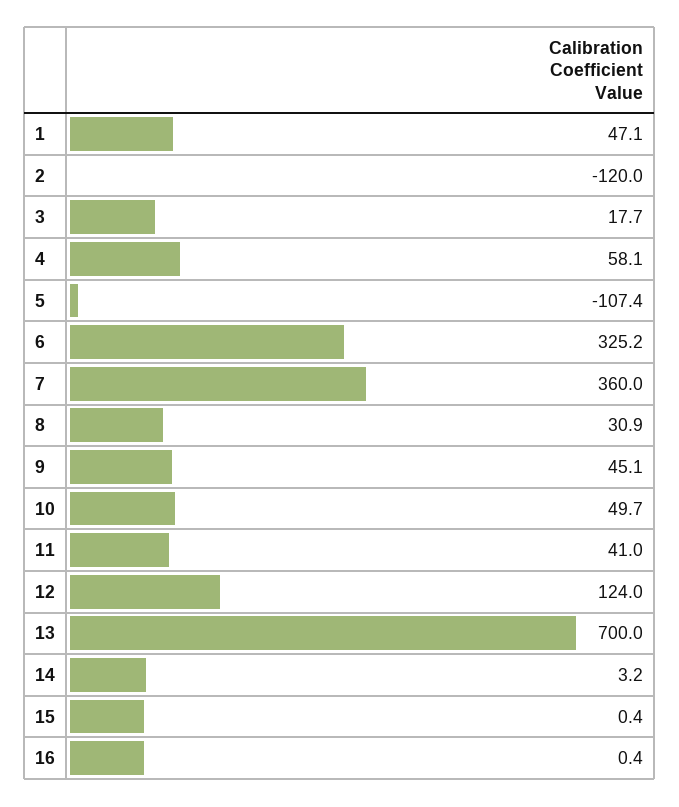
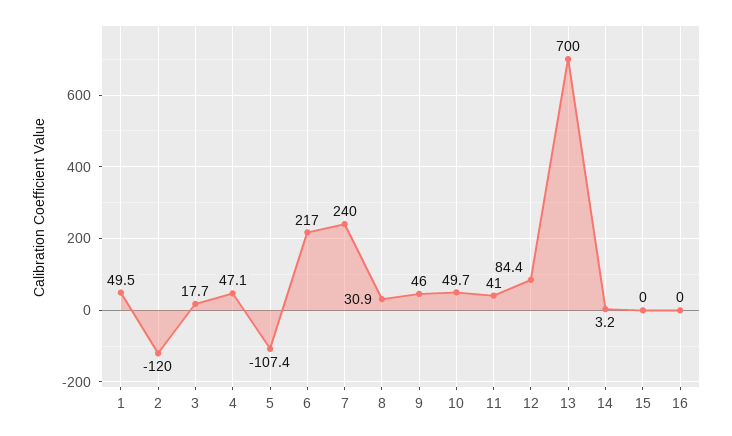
1: 47.1 -> 49.5
4: 58.1 -> 47.1
6: 325.2 -> 217
7: 360 -> 240
9: 45.1 -> 46
12: 124 -> 84.4
15: 0.4 -> 0
16: 0.4 -> 0

